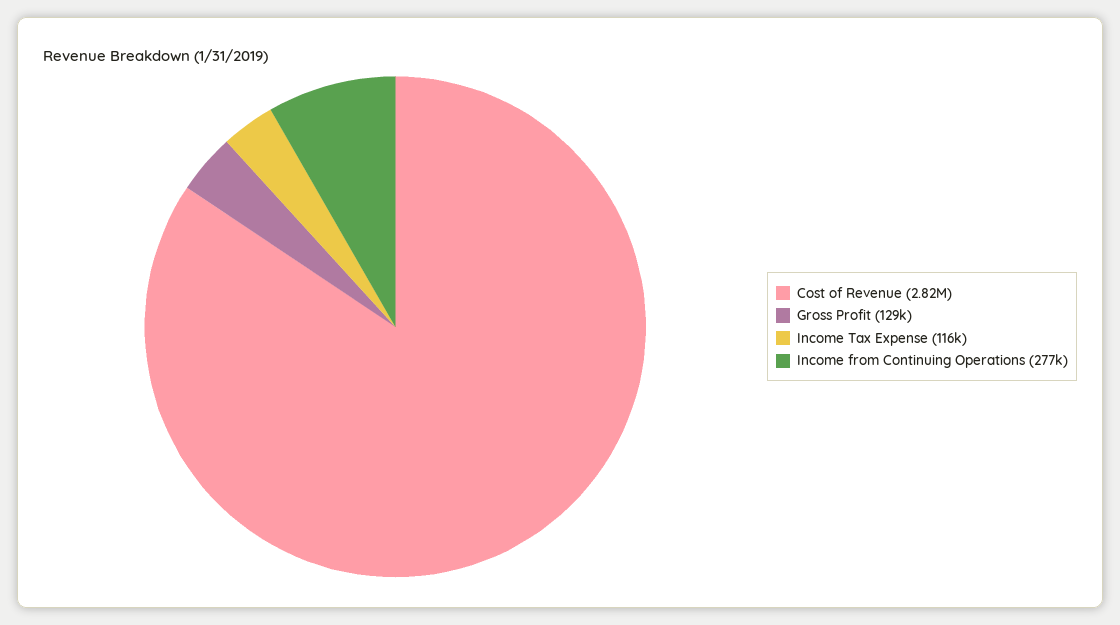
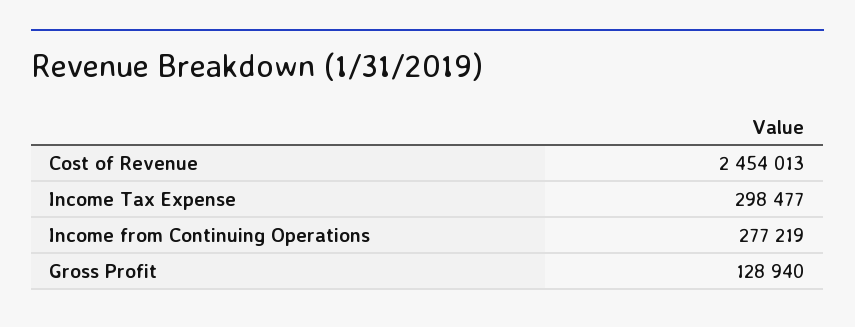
Cost of Revenue: 2820000 -> 2454013
Income Tax Expense: 116000 -> 298477

